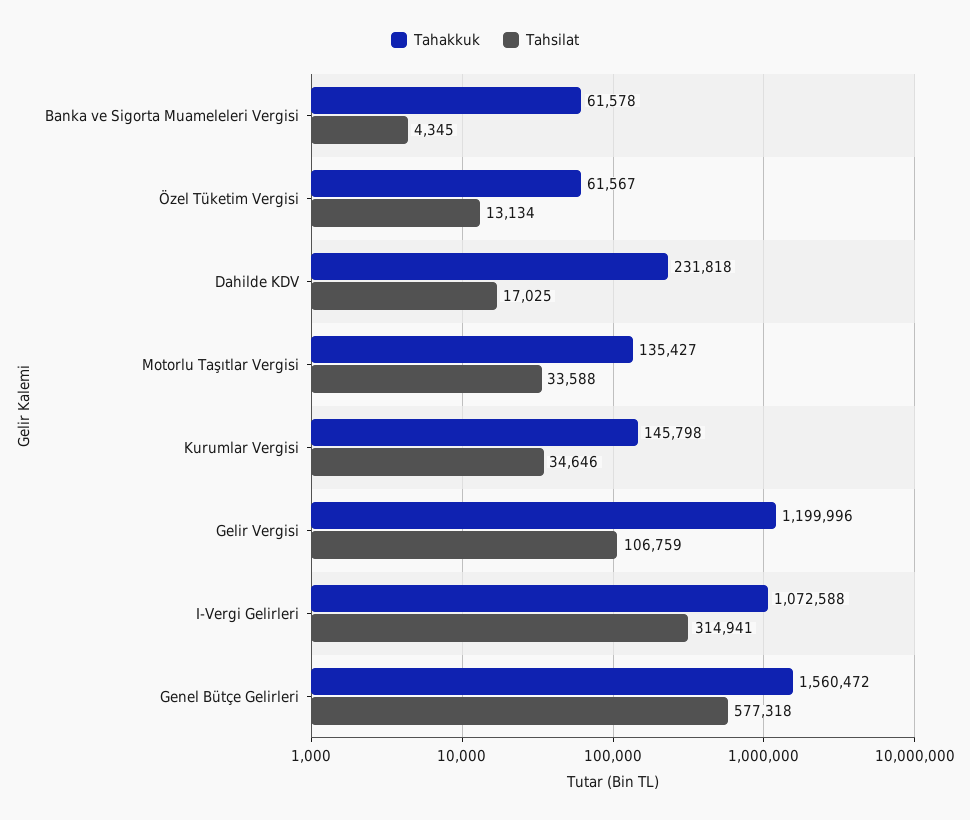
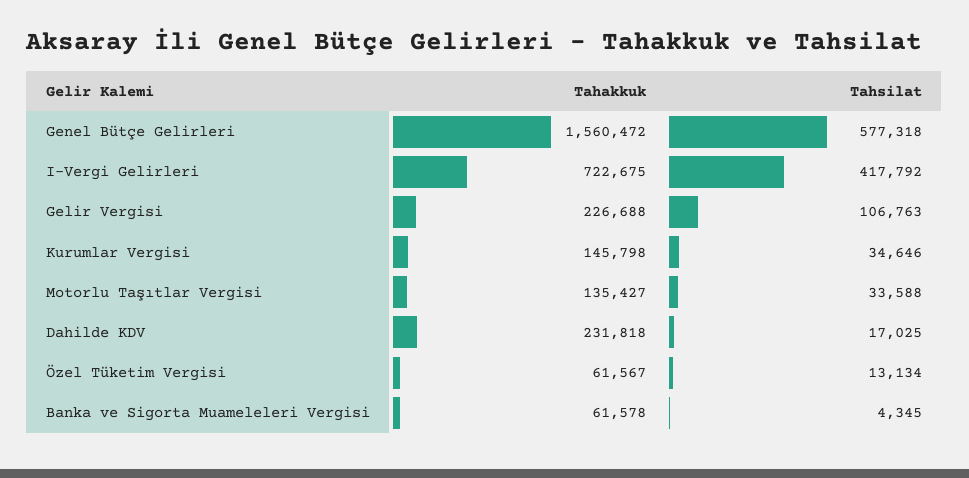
Tahakkuk, Gelir Vergisi: 1199996 -> 226688
Tahsilat, Gelir Vergisi: 106759 -> 106763
Tahakkuk, I-Vergi Gelirleri: 1072588 -> 722675
Tahsilat, I-Vergi Gelirleri: 314941 -> 417792

